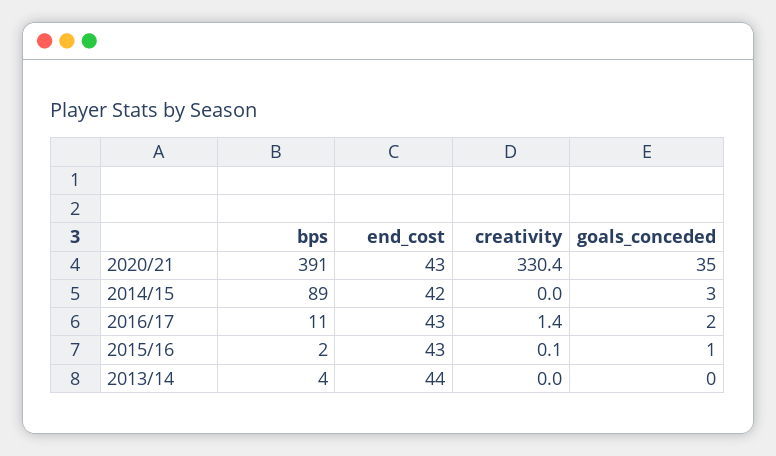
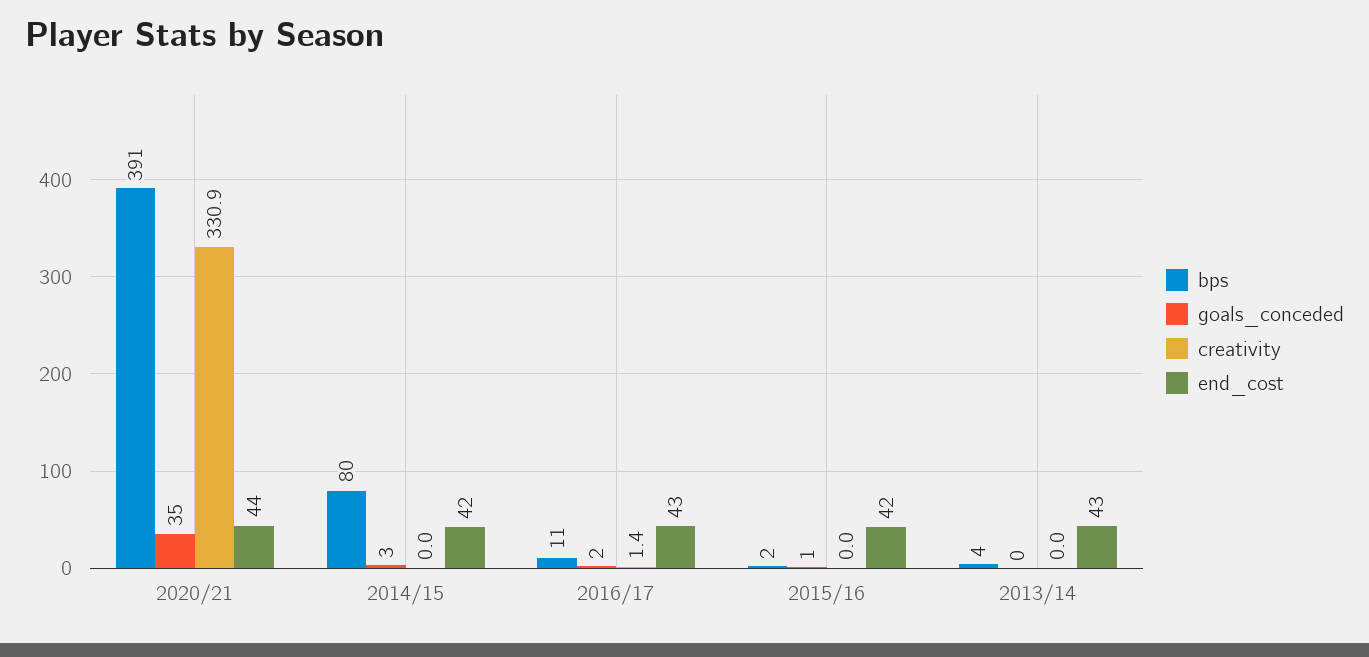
end_cost, 2020/21: 43 -> 44
creativity, 2020/21: 330.4 -> 330.9
bps, 2014/15: 89 -> 80
end_cost, 2015/16: 43 -> 42
creativity, 2015/16: 0.1 -> 0
end_cost, 2013/14: 44 -> 43

